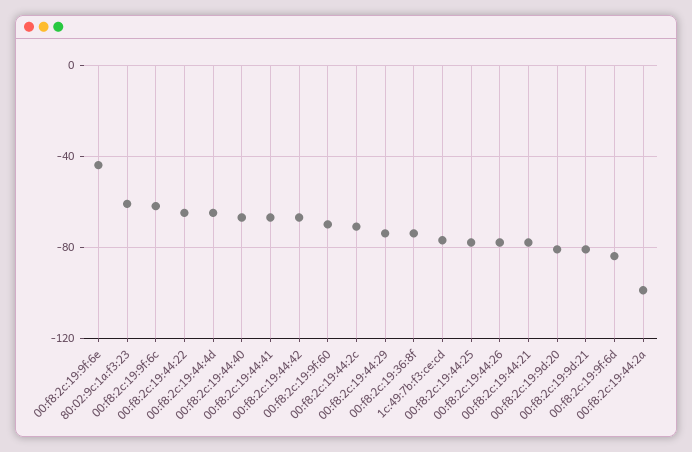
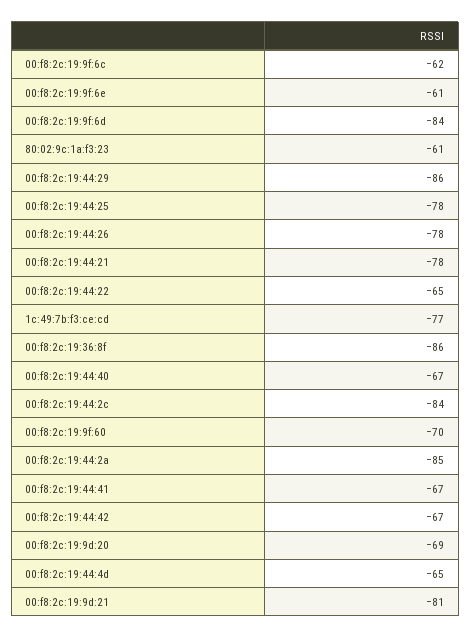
00:f8:2c:19:9f:6e: -45 -> -61
00:f8:2c:19:44:2c: -70 -> -84
00:f8:2c:19:44:29: -75 -> -86
00:f8:2c:19:36:8f: -75 -> -86
00:f8:2c:19:9d:20: -80 -> -69
00:f8:2c:19:44:2a: -100 -> -85

